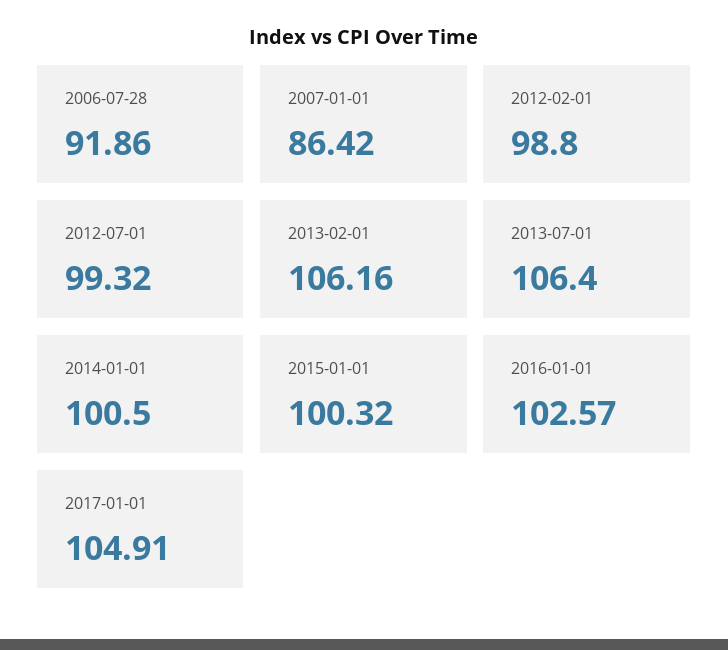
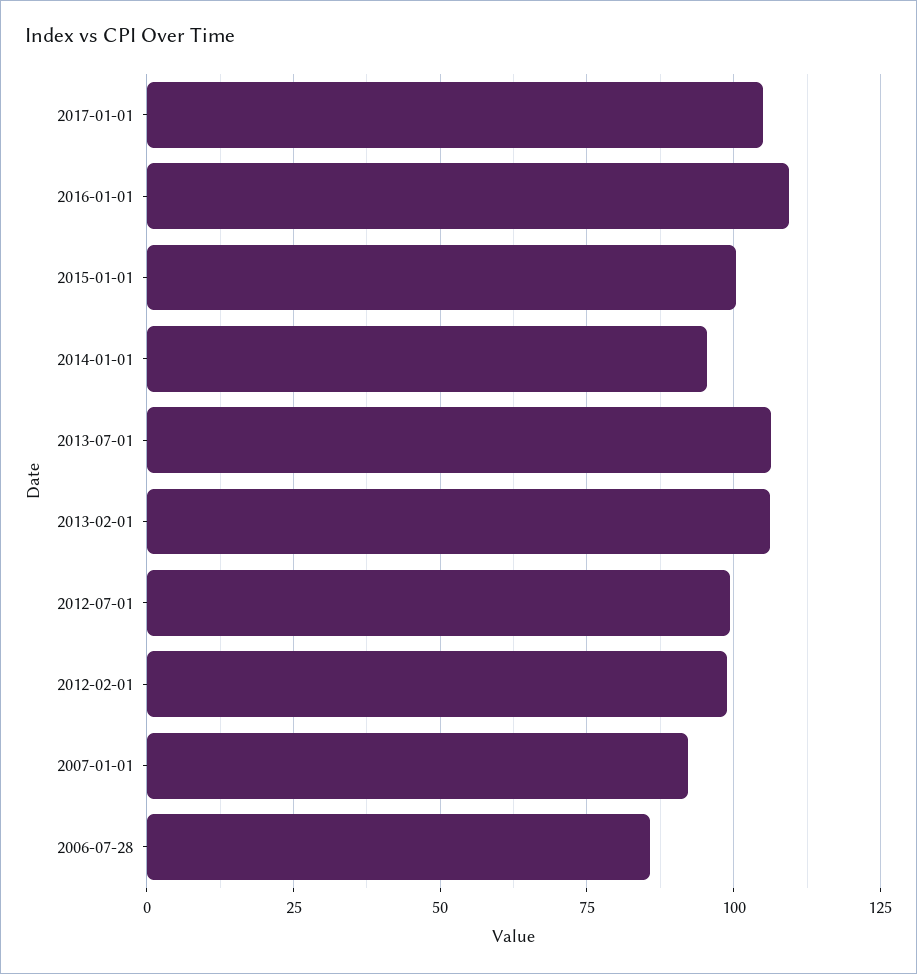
2006-07-28: 91.86 -> 85
2007-01-01: 86.42 -> 92.5
2014-01-01: 100.5 -> 95
2016-01-01: 102.57 -> 110

